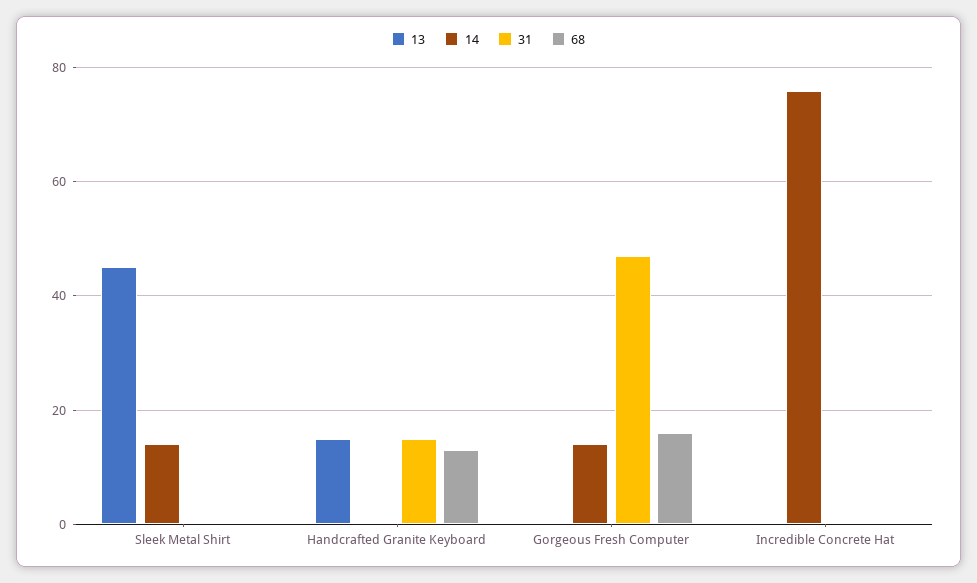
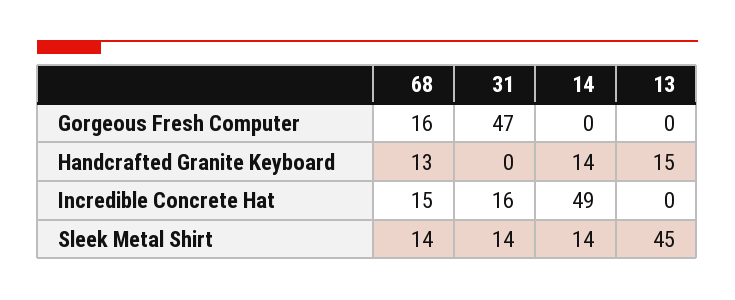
31, Sleek Metal Shirt: 0 -> 14
68, Sleek Metal Shirt: 0 -> 14
14, Handcrafted Granite Keyboard: 0 -> 14
31, Handcrafted Granite Keyboard: 15 -> 0
14, Gorgeous Fresh Computer: 15 -> 0
14, Incredible Concrete Hat: 75 -> 49
31, Incredible Concrete Hat: 0 -> 16
68, Incredible Concrete Hat: 0 -> 15

